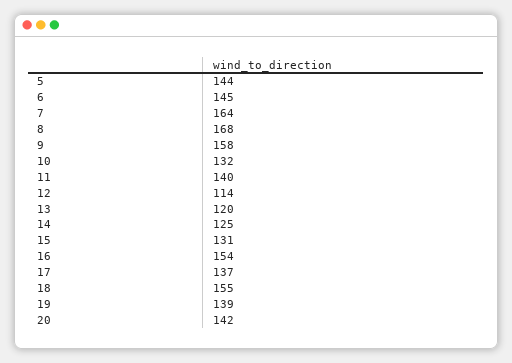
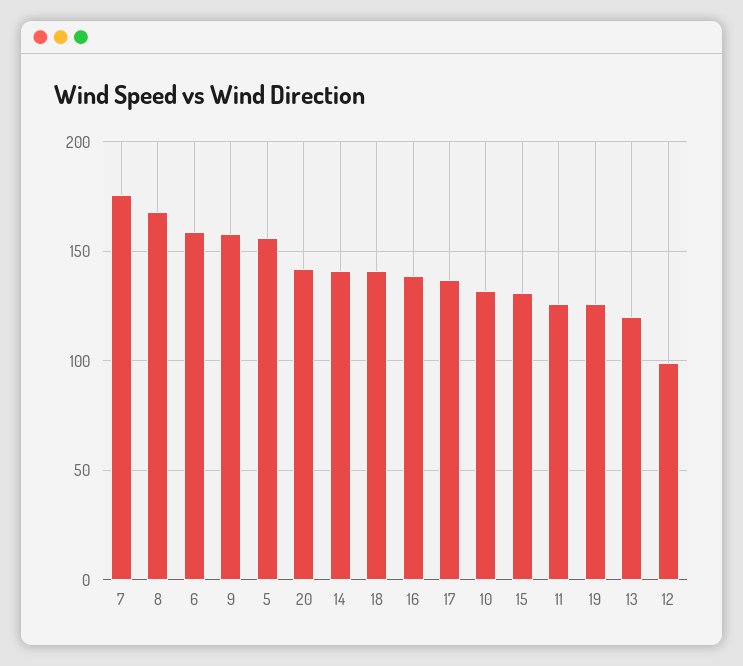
5: 144 -> 155
6: 145 -> 160
7: 164 -> 175
11: 140 -> 125
12: 114 -> 100
14: 125 -> 140
16: 154 -> 140
18: 155 -> 140
19: 139 -> 125

